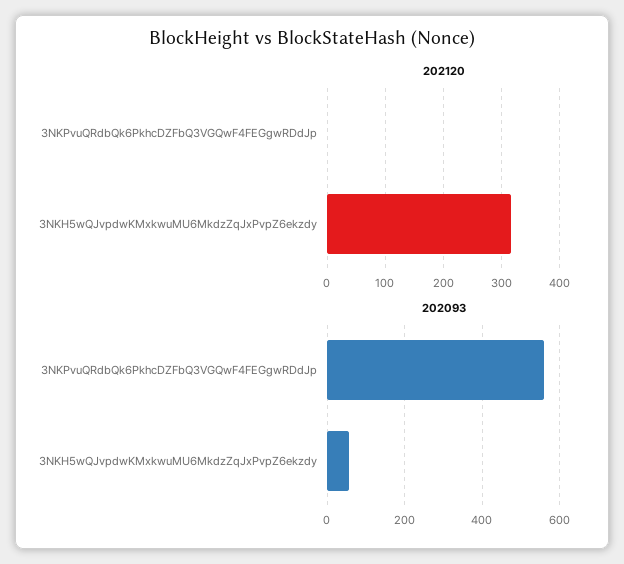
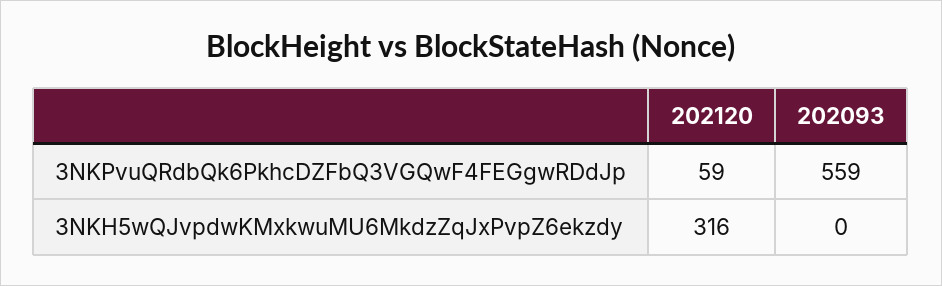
202120, 3NKPvuQRdbQk6PkhcDZFbQ3VGQwF4FEGgwRDdJp: 0 -> 59
202093, 3NKH5wQJvpdwKMxkwuMU6MkdzZqJxPvpZ6ekzdy: 60 -> 0

